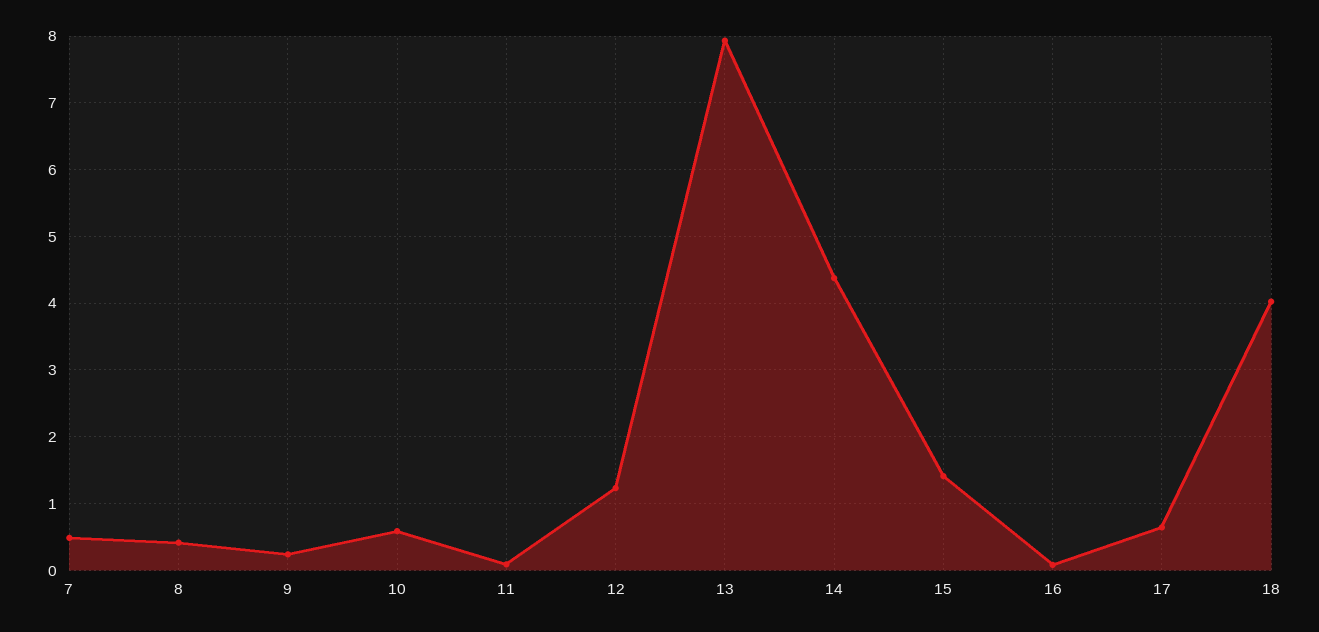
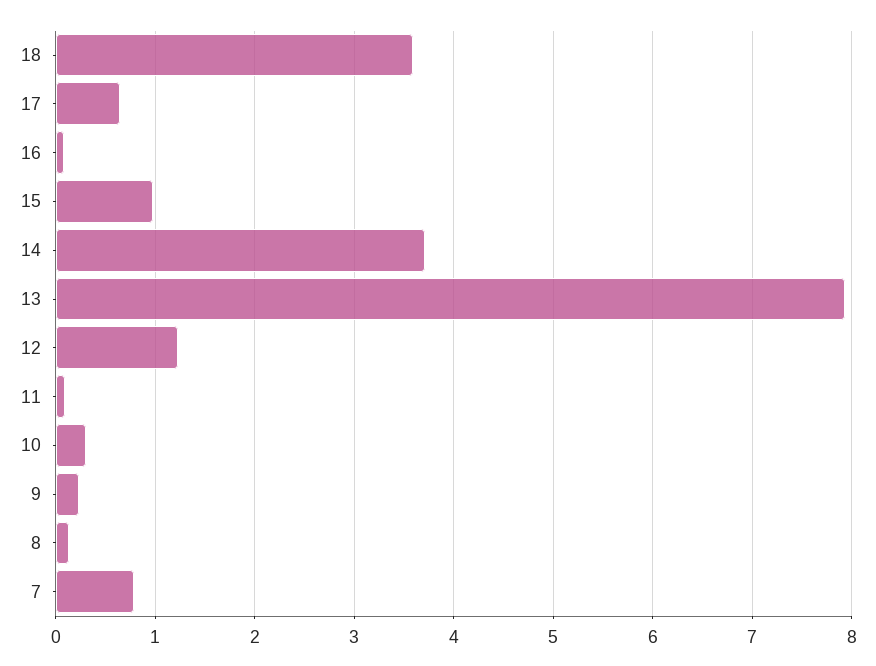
7: 0.5 -> 0.8
8: 0.4 -> 0.1
10: 0.6 -> 0.3
14: 4.4 -> 3.7
15: 1.4 -> 1
18: 4 -> 3.6

